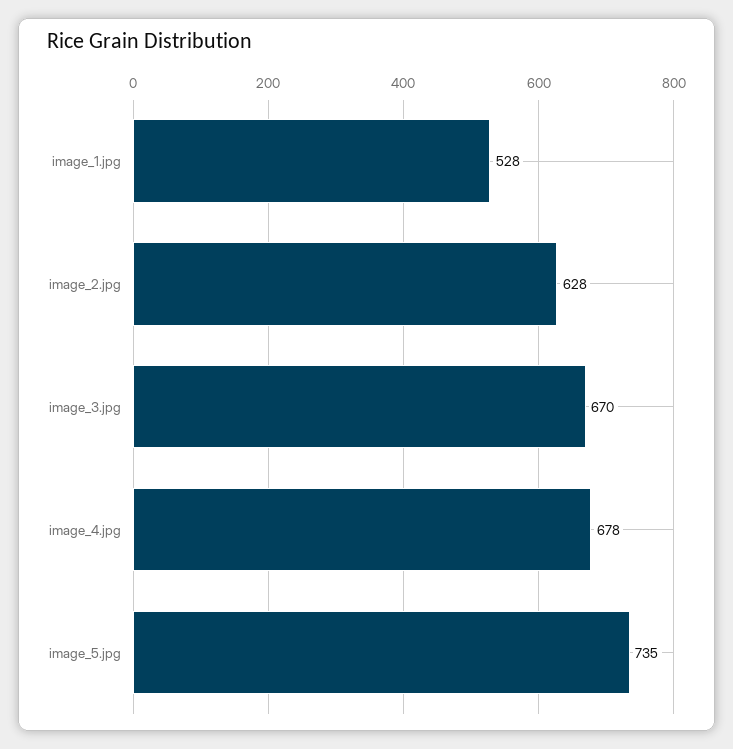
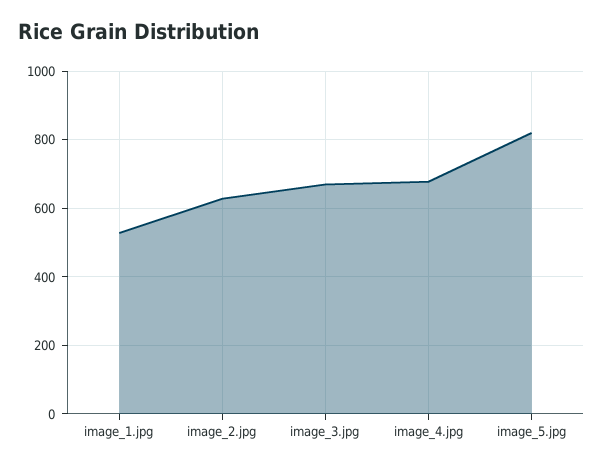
image_5.jpg: 735 -> 820

